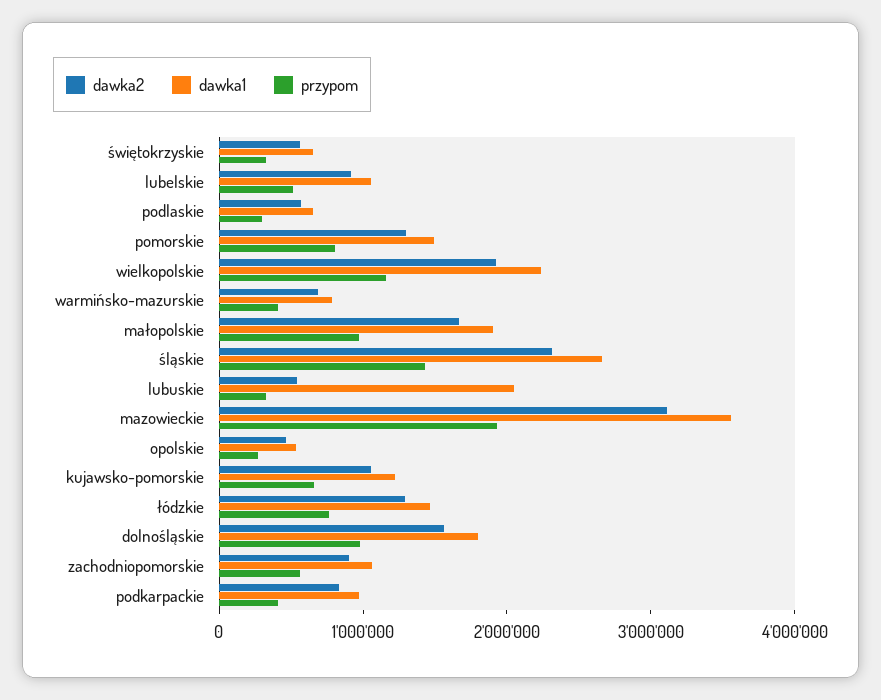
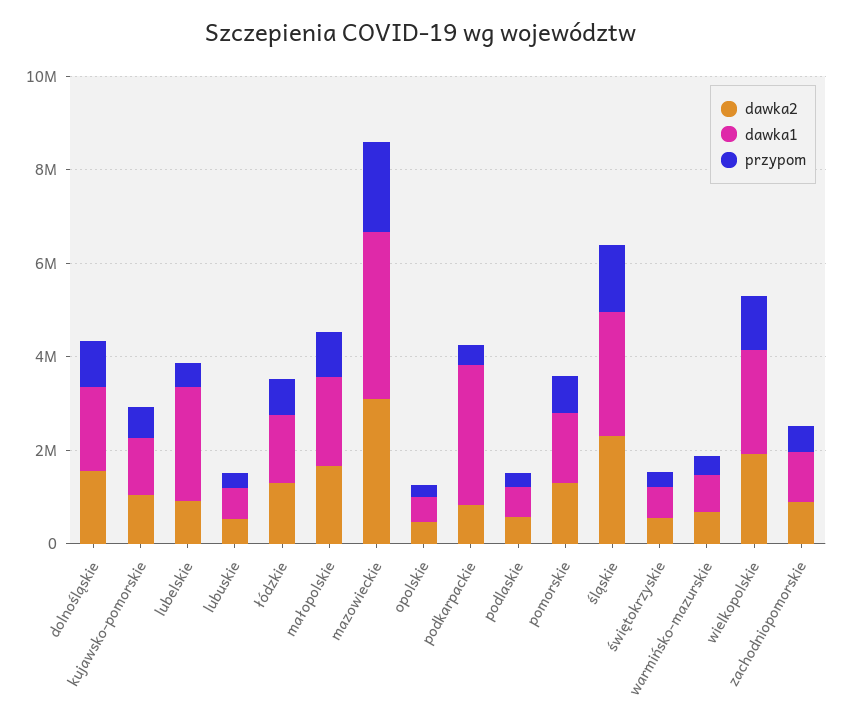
dawka1, lubelskie: 1000000 -> 2500000
dawka1, lubuskie: 2000000 -> 500000
dawka1, podkarpackie: 1000000 -> 3000000

